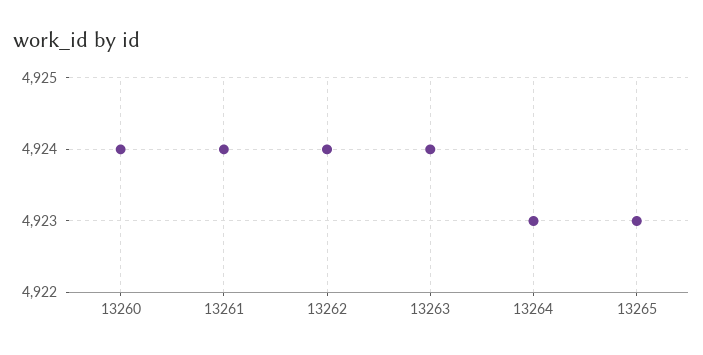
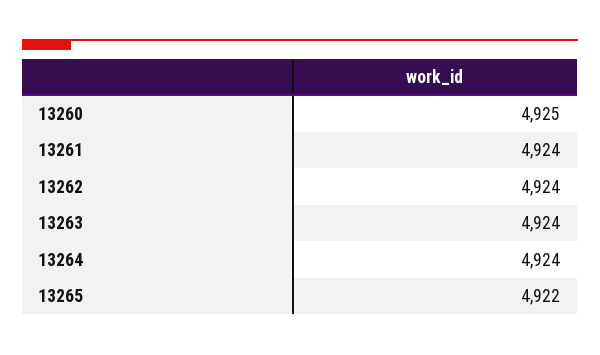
13260: 4924 -> 4925
13264: 4923 -> 4924
13265: 4923 -> 4922

